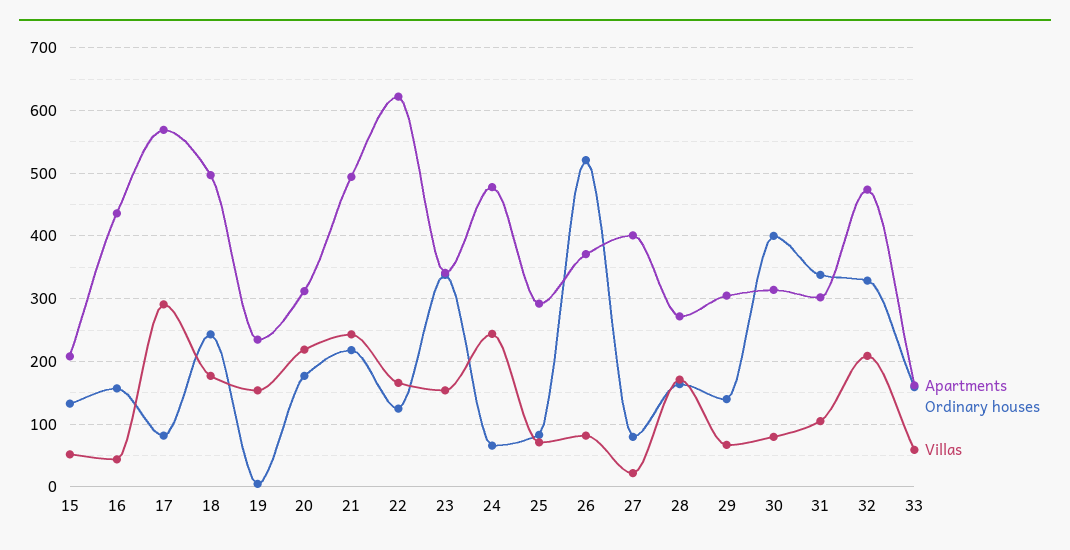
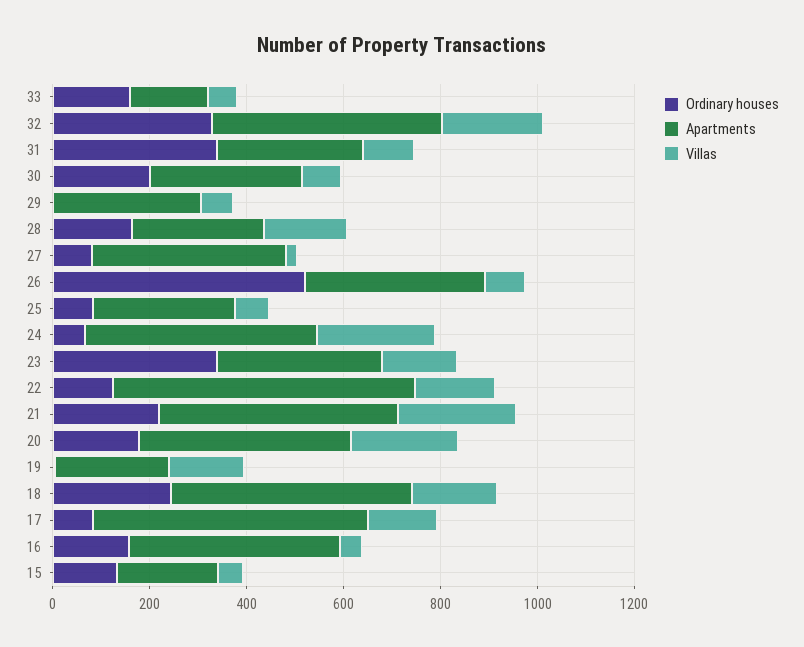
Villas, 17: 290 -> 150
Apartments, 20: 310 -> 450
Ordinary houses, 29: 140 -> 0
Ordinary houses, 30: 400 -> 200

